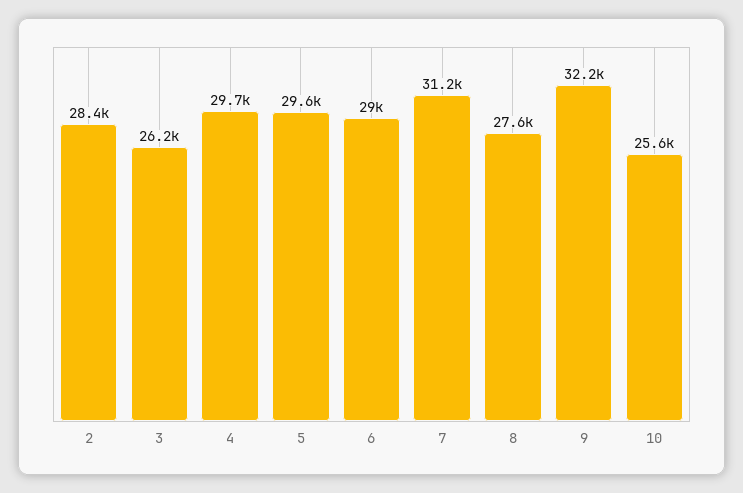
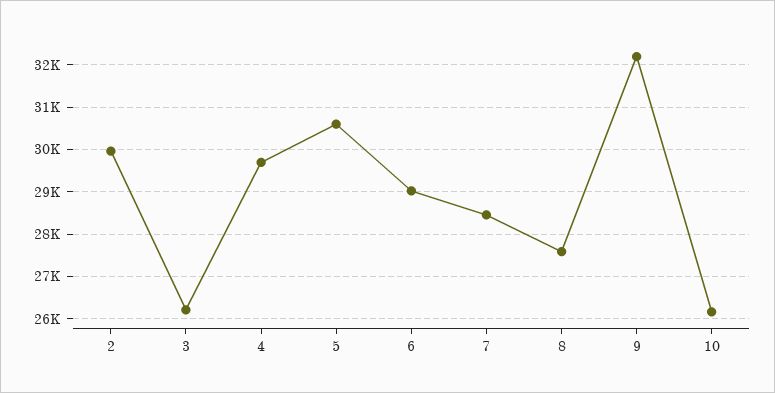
2: 28400 -> 30000
5: 29600 -> 30600
7: 31200 -> 28400
10: 25600 -> 26200

